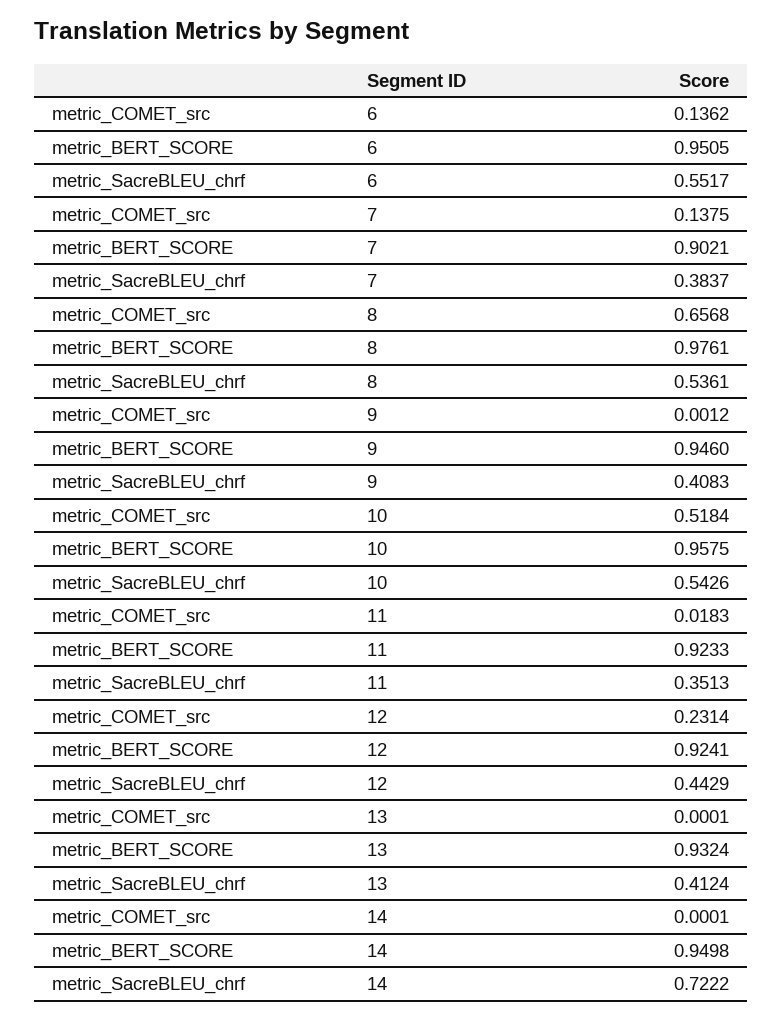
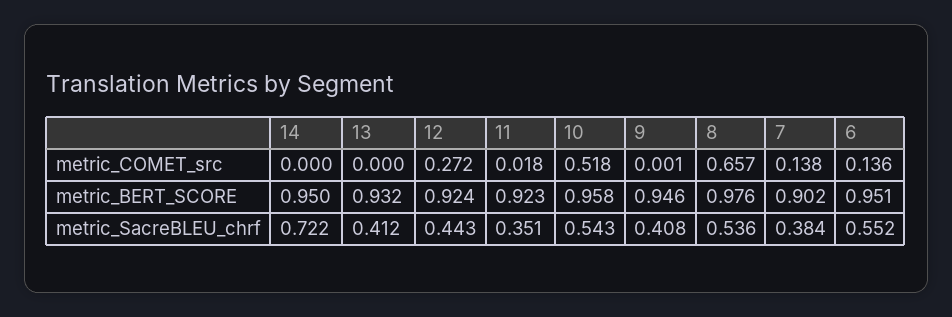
metric_COMET_src, 12: 0.2314 -> 0.272

